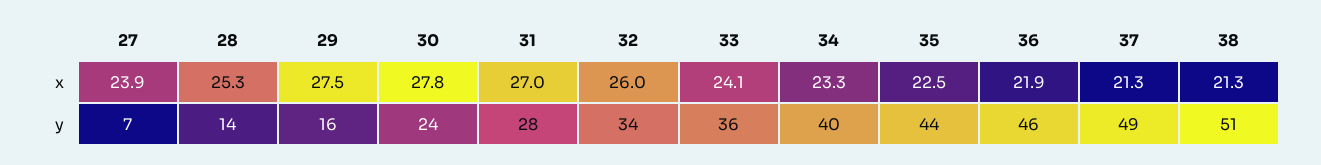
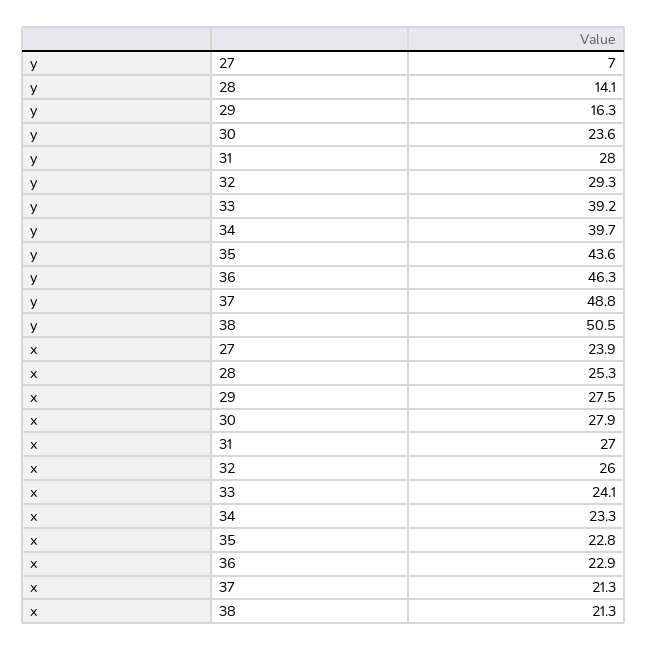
30, x: 27.8 -> 27.9
35, x: 22.5 -> 22.8
36, x: 21.9 -> 22.9
32, y: 34 -> 29.3
33, y: 36 -> 39.2

